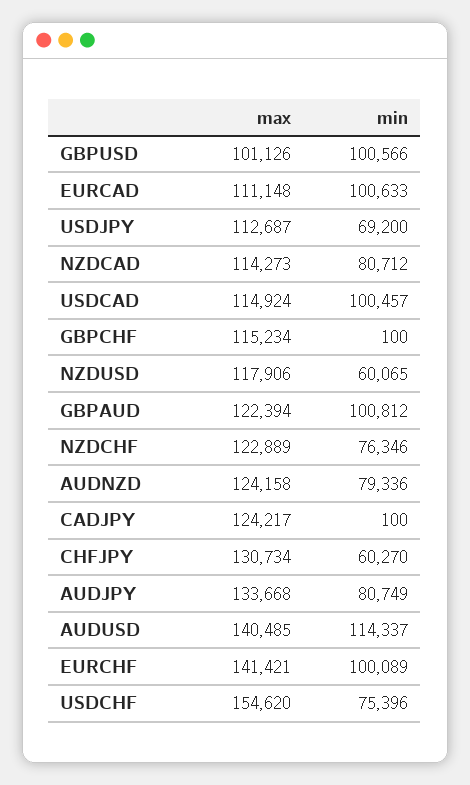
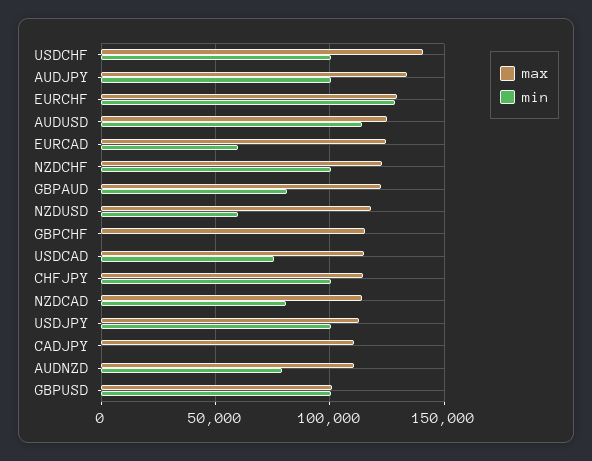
max, EURCAD: 111148 -> 125000
min, EURCAD: 100633 -> 60000
min, USDJPY: 69200 -> 100000
min, USDCAD: 100457 -> 75000
min, GBPAUD: 100812 -> 80000
min, NZDCHF: 76346 -> 100000
max, AUDNZD: 124158 -> 110000
max, CADJPY: 124217 -> 110000
max, CHFJPY: 130734 -> 115000
min, CHFJPY: 60270 -> 100000
min, AUDJPY: 80749 -> 100000
max, AUDUSD: 140485 -> 125000
max, EURCHF: 141421 -> 130000
min, EURCHF: 100089 -> 130000
max, USDCHF: 154620 -> 140000
min, USDCHF: 75396 -> 100000

